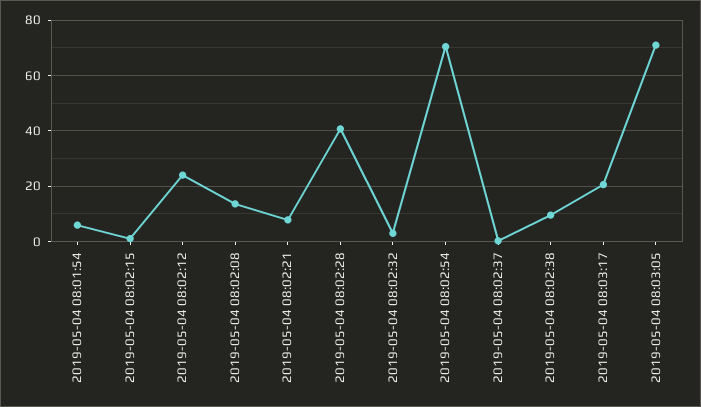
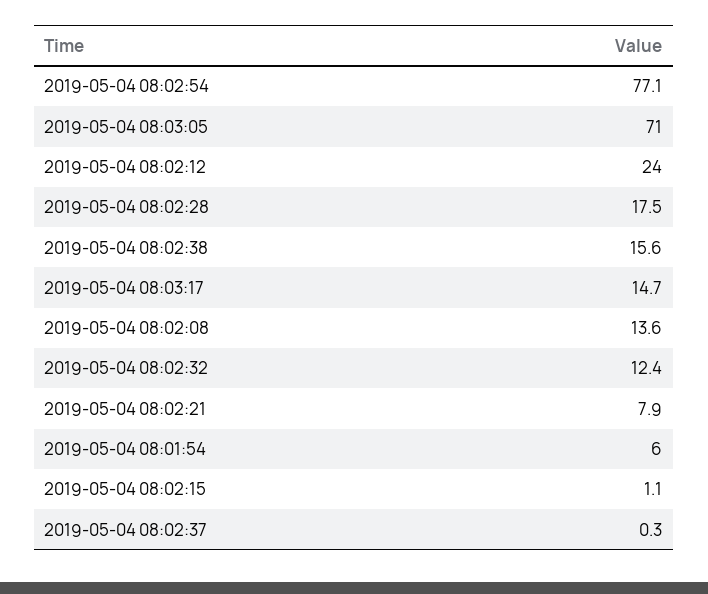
2019-05-04 08:02:28: 40 -> 17.5
2019-05-04 08:02:32: 2.5 -> 12.4
2019-05-04 08:02:54: 70 -> 77.1
2019-05-04 08:02:38: 10 -> 15.6
2019-05-04 08:03:17: 20 -> 14.7

